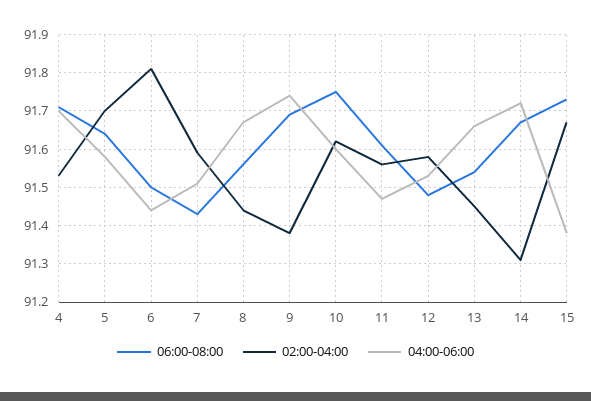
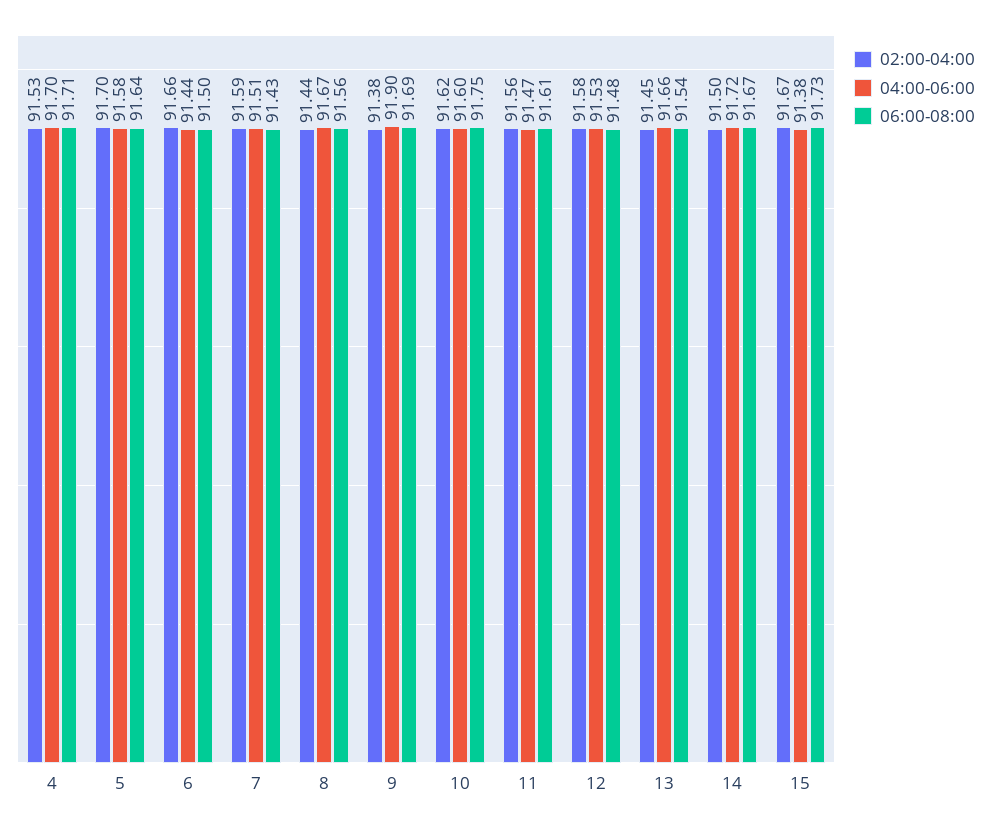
02:00-04:00, 6: 91.8 -> 91.66
04:00-06:00, 9: 91.75 -> 91.9
02:00-04:00, 14: 91.3 -> 91.5

